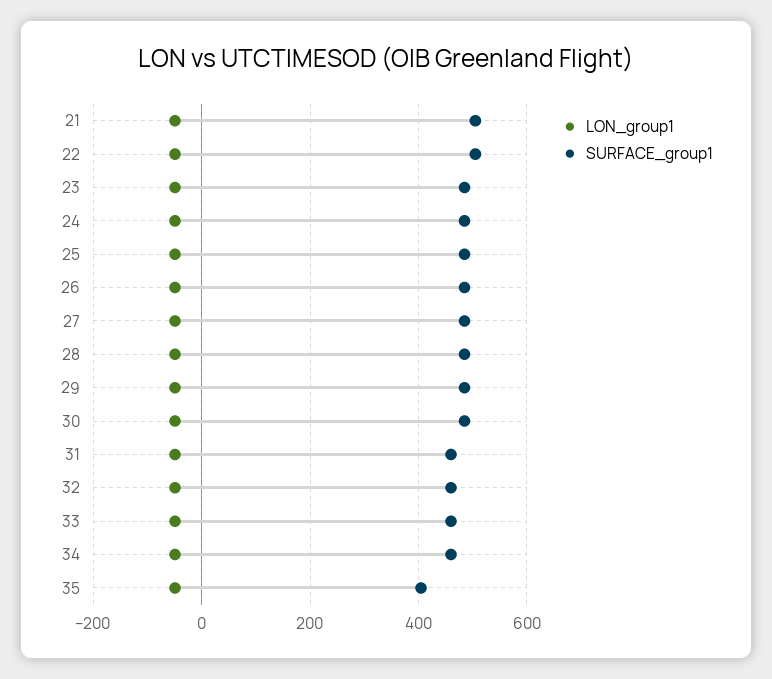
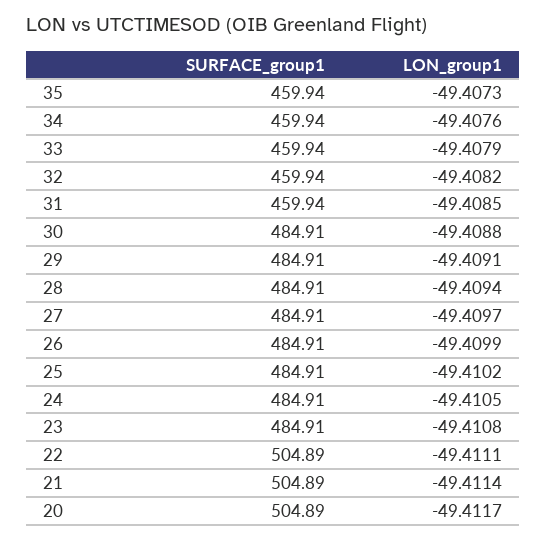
SURFACE_group1, 35: 400 -> 459.94
SURFACE_group1, 20: none -> 504.89
LON_group1, 20: none -> -49.4117

